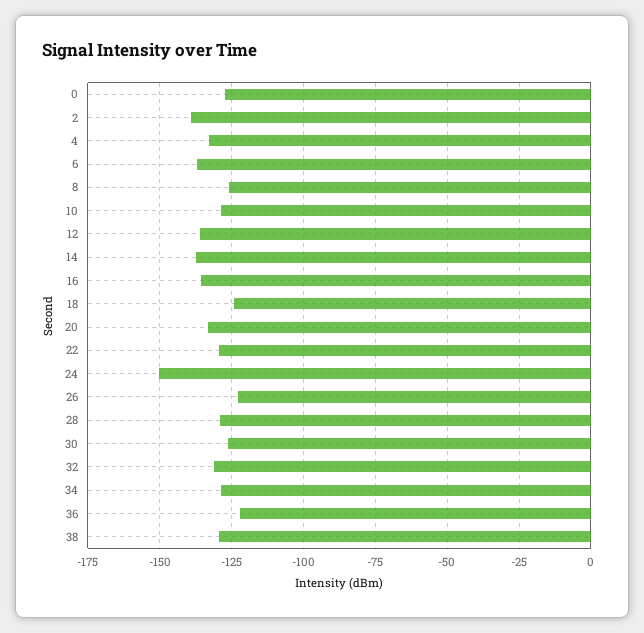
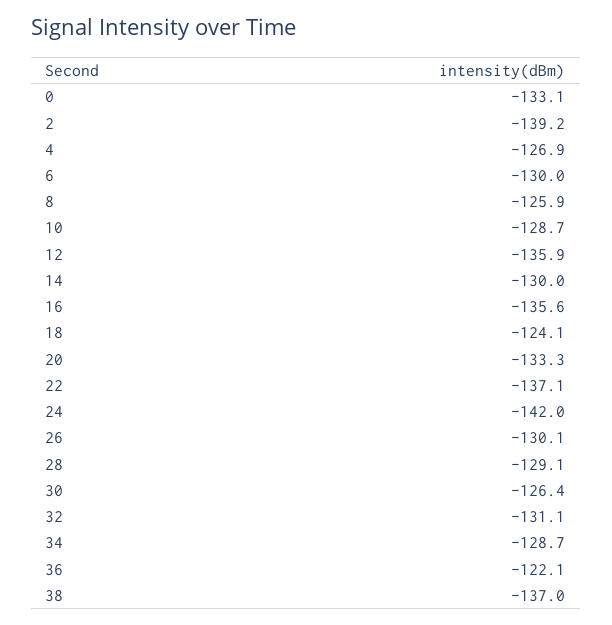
0: -127.5 -> -133.1
4: -132.5 -> -126.9
6: -137.5 -> -130
14: -137.5 -> -130
22: -130 -> -137.1
24: -150 -> -142
26: -122.5 -> -130.1
38: -130 -> -137

